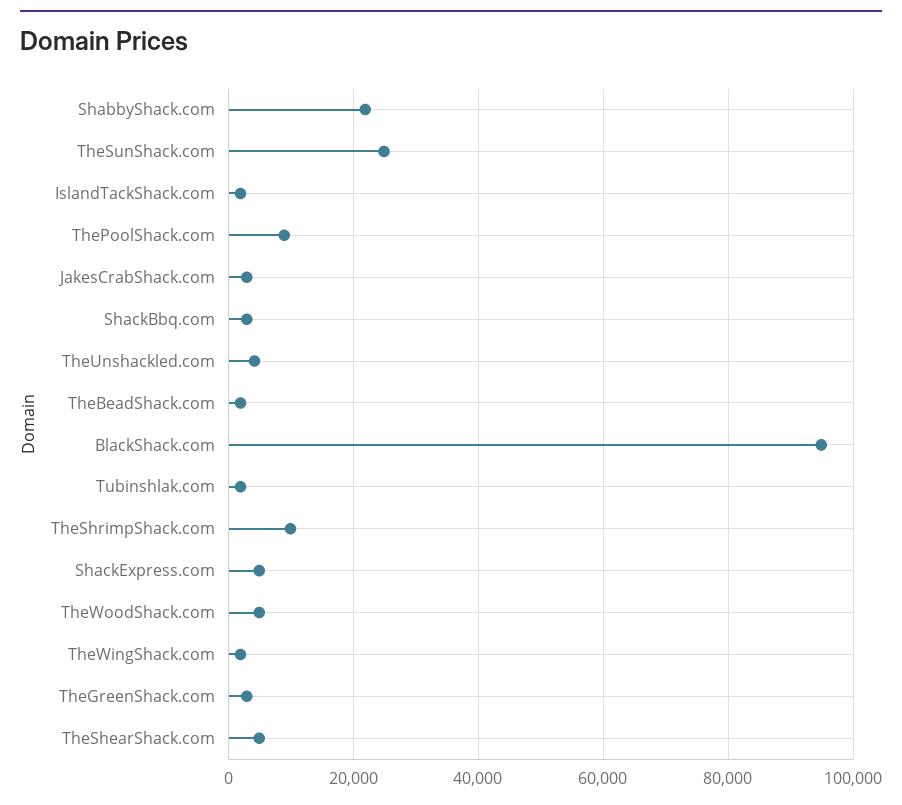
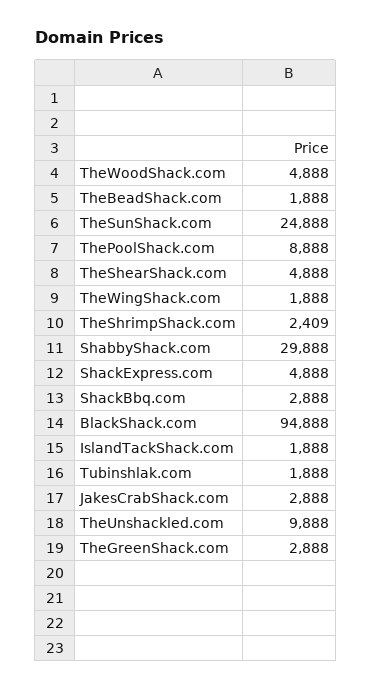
ShabbyShack.com: 22000 -> 29888
TheUnshackled.com: 4000 -> 9888
TheShrimpShack.com: 10000 -> 2409

